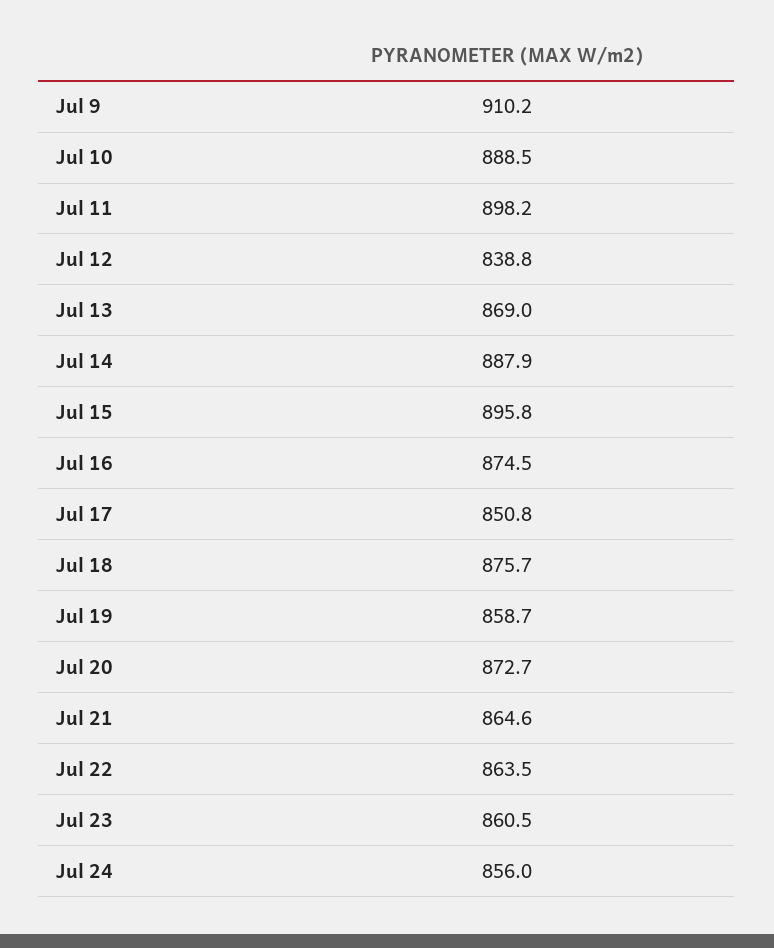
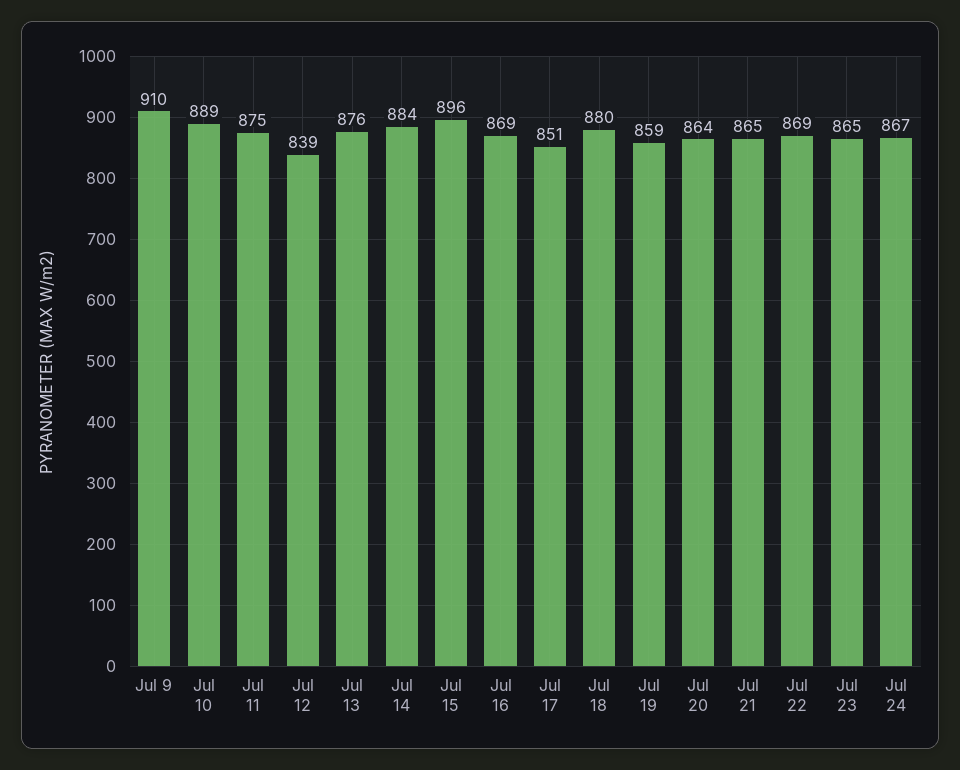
Jul 11: 898.2 -> 875
Jul 13: 869 -> 876
Jul 14: 887.9 -> 884
Jul 16: 874.5 -> 869
Jul 18: 875.7 -> 880
Jul 20: 872.7 -> 864
Jul 22: 863.5 -> 869
Jul 23: 860.5 -> 865
Jul 24: 856 -> 867

